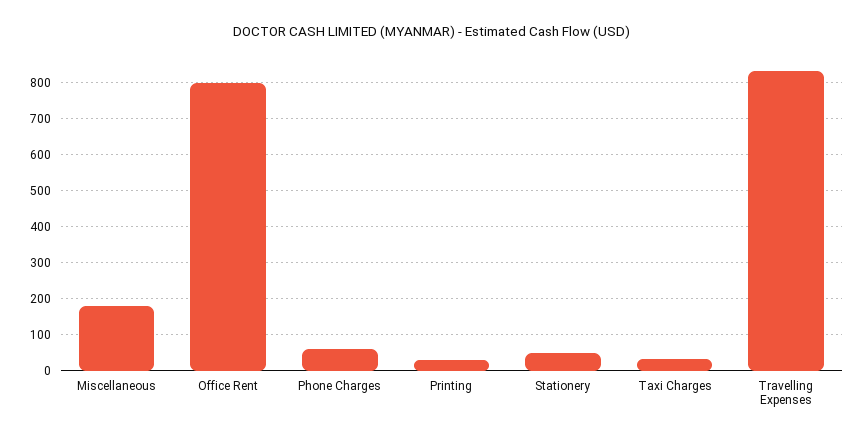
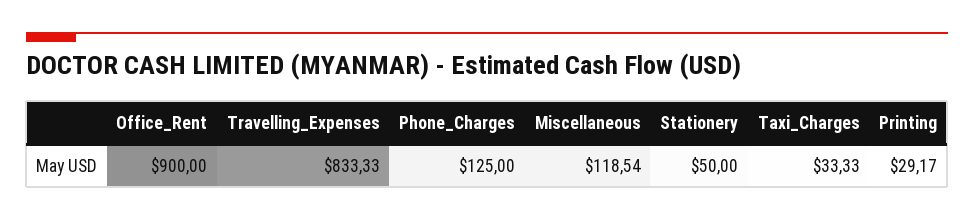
Miscellaneous: 180 -> 118.54
Office Rent: 800 -> 900
Phone Charges: 60 -> 125

